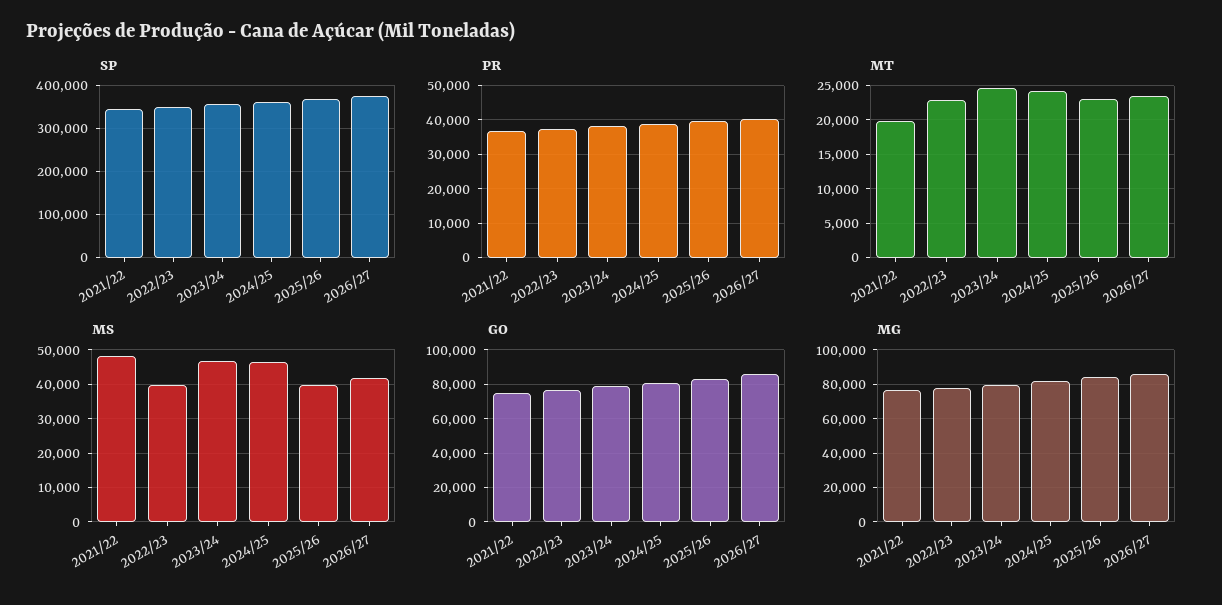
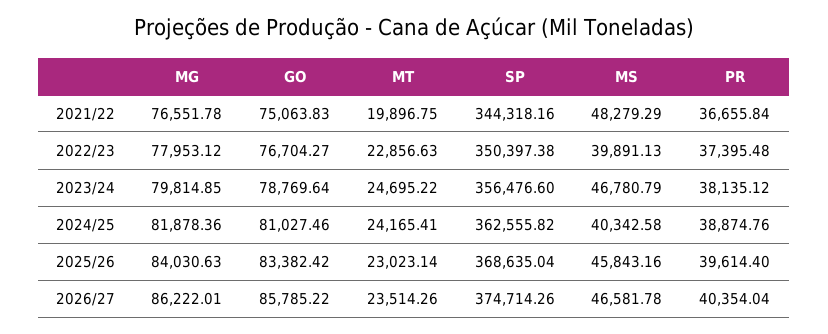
MS, 2024/25: 46000 -> 40342.58
MS, 2025/26: 40000 -> 45843.16
MS, 2026/27: 42000 -> 46581.78

